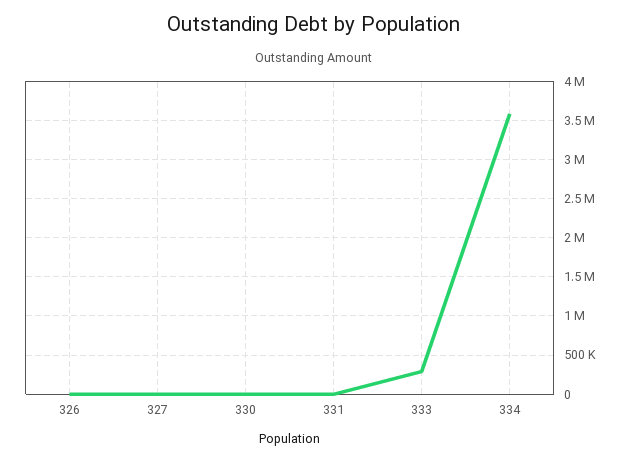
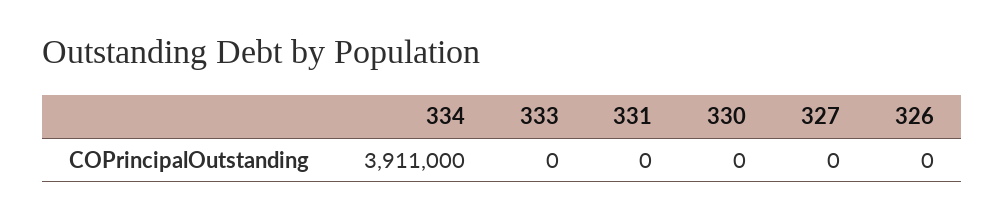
333: 300000 -> 0
334: 3600000 -> 3911000

